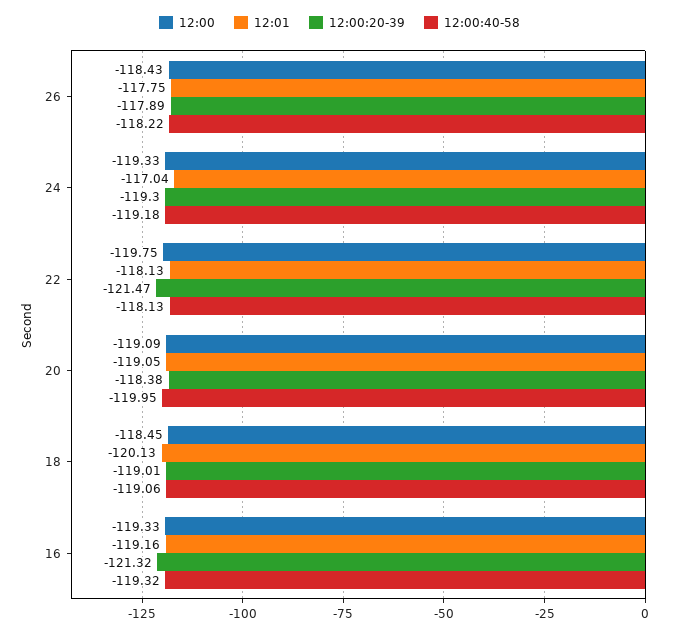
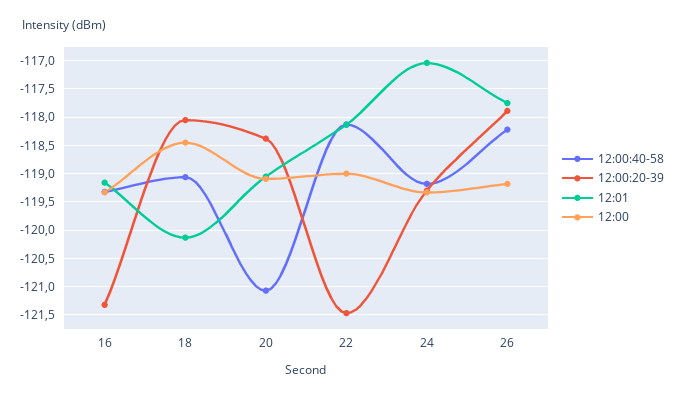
12:00, 26: -118.43 -> -119.25
12:00, 22: -119.75 -> -119
12:00:40-58, 20: -119.95 -> -121
12:00:20-39, 18: -119.01 -> -118

